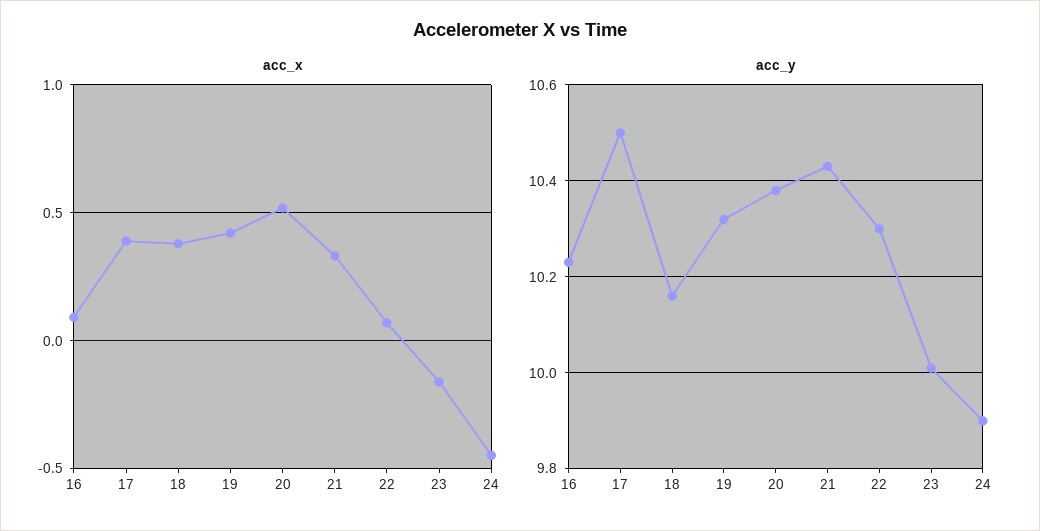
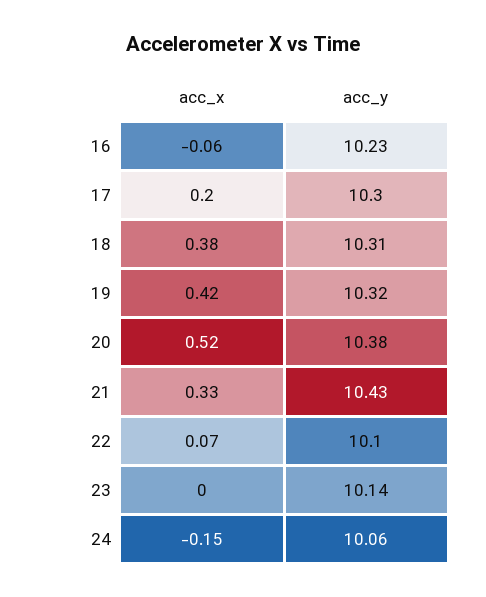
acc_x, 16: 0.1 -> -0.06
acc_x, 17: 0.4 -> 0.2
acc_x, 23: -0.15 -> 0
acc_x, 24: -0.45 -> -0.15
acc_y, 17: 10.5 -> 10.3
acc_y, 18: 10.15 -> 10.31
acc_y, 22: 10.3 -> 10.1
acc_y, 23: 10 -> 10.14
acc_y, 24: 9.9 -> 10.06

